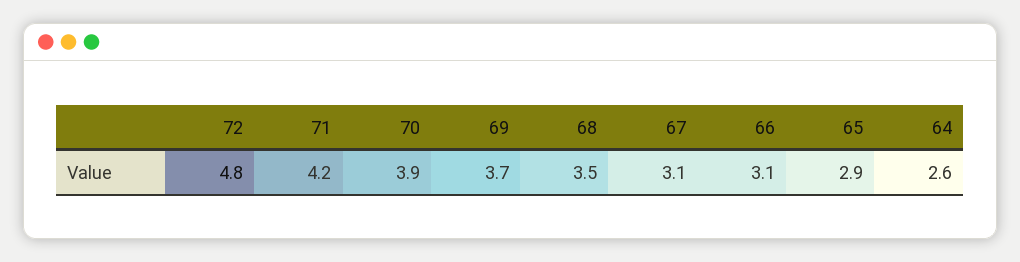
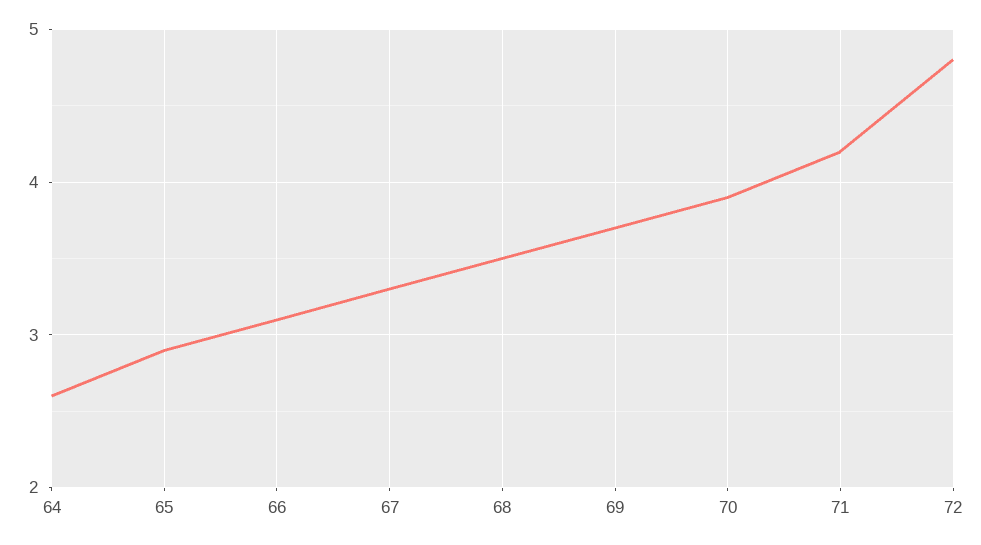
67: 3.1 -> 3.3

